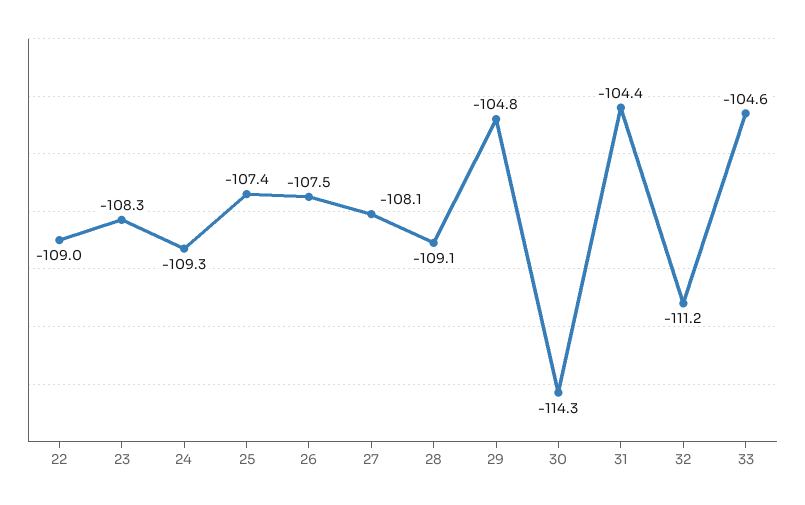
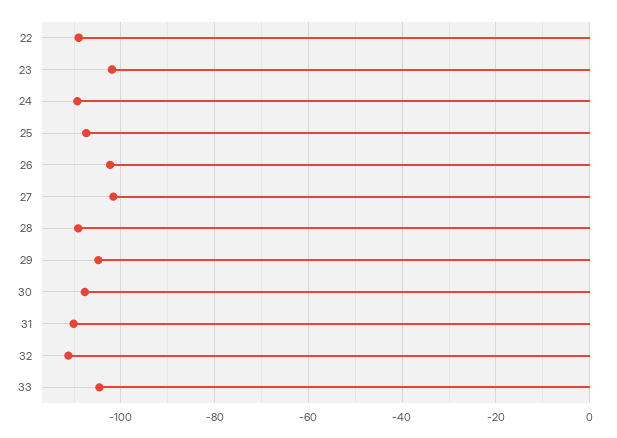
23: -108.3 -> -102
26: -107.5 -> -102
27: -108.1 -> -102
30: -114.3 -> -108
31: -104.4 -> -110

